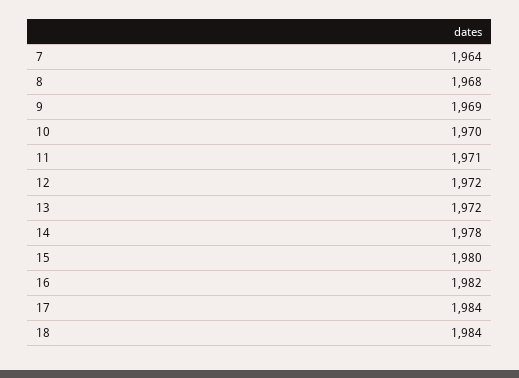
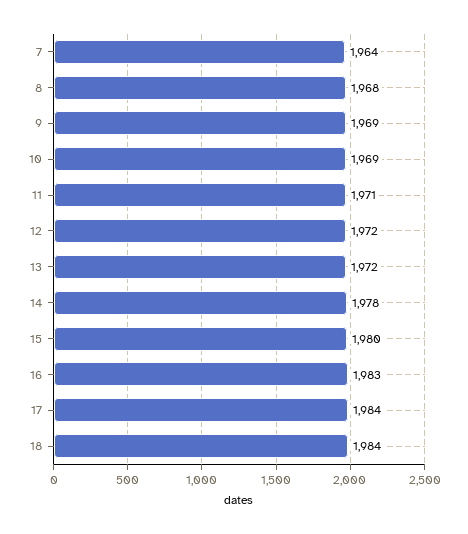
10: 1970 -> 1969
16: 1982 -> 1983

